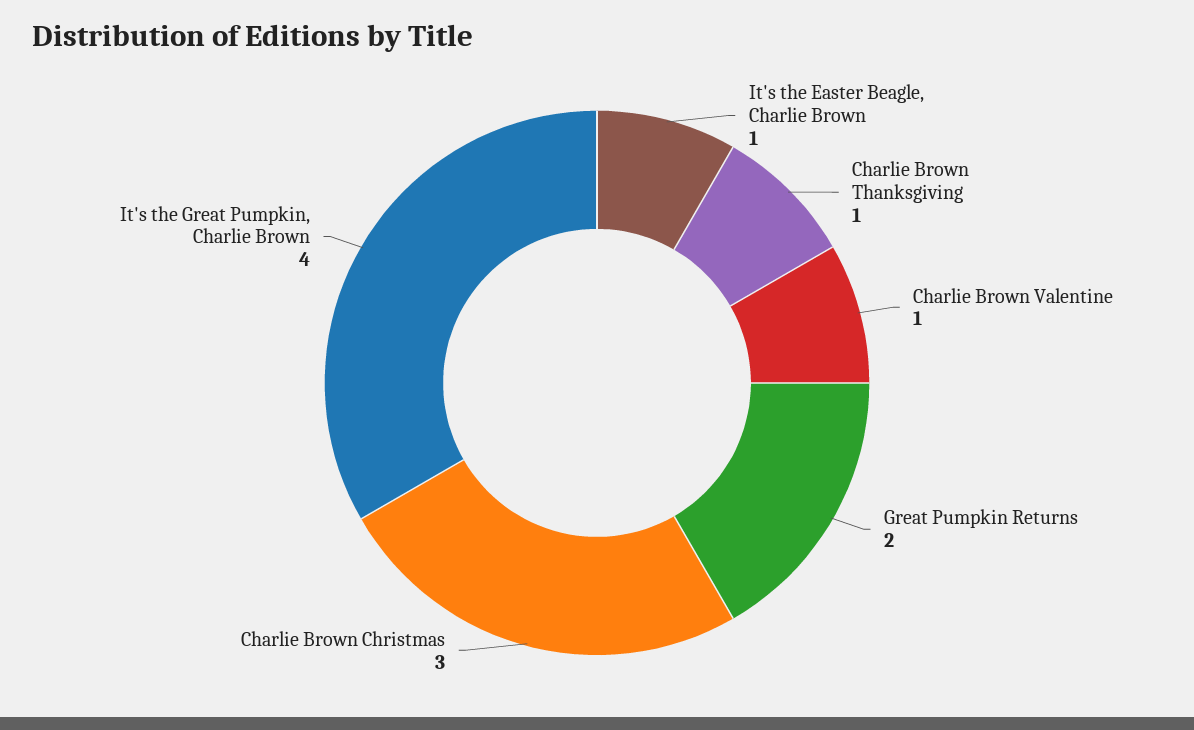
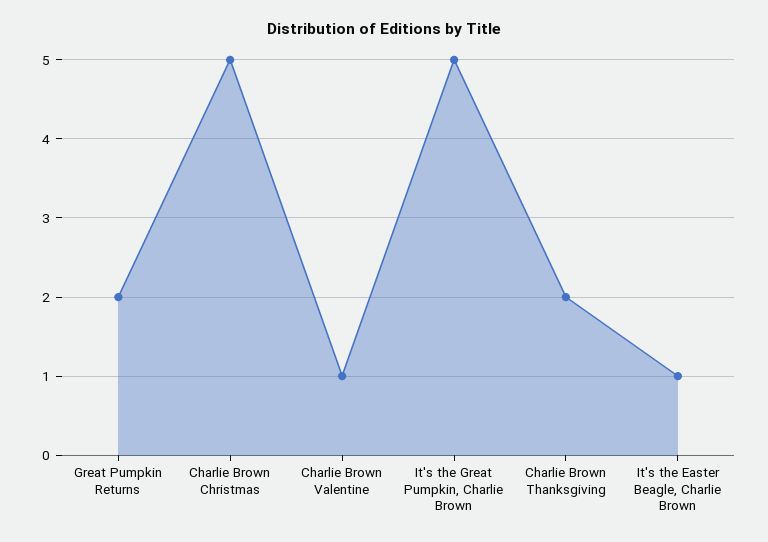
Charlie Brown Thanksgiving: 1 -> 2
Charlie Brown Christmas: 3 -> 5
It's the Great Pumpkin, Charlie Brown: 4 -> 5

